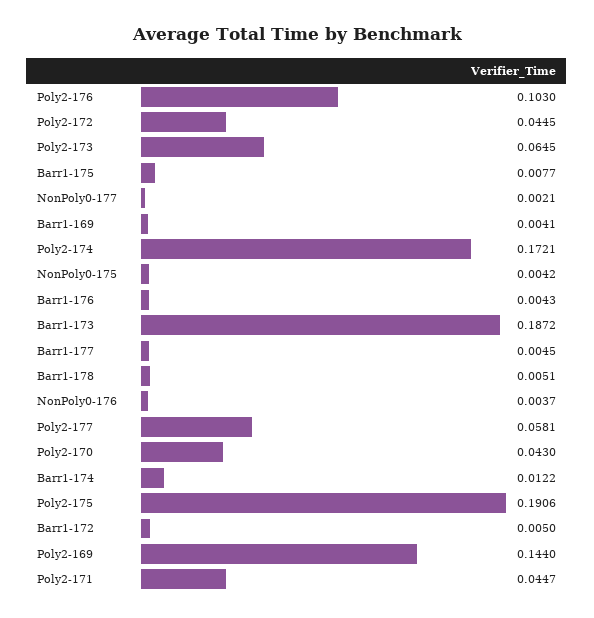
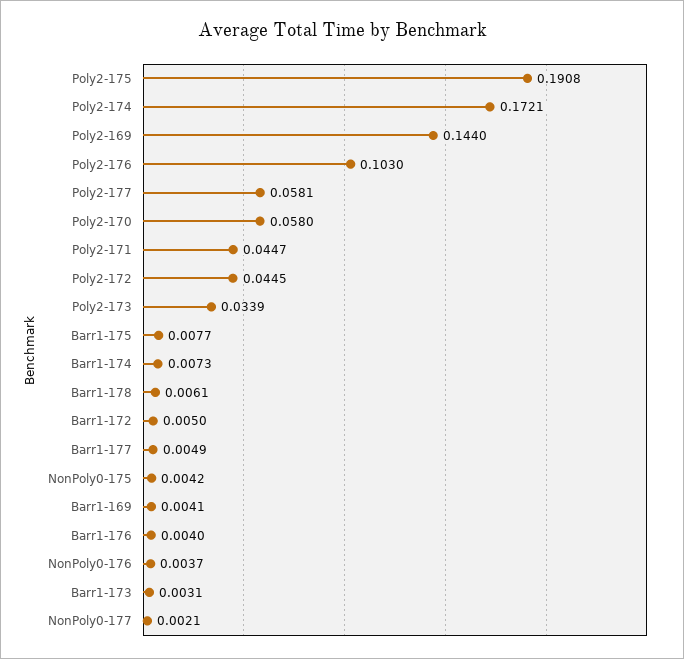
Poly2-173: 0.0645 -> 0.0339
Barr1-176: 0.0043 -> 0.004
Barr1-173: 0.1872 -> 0.0031
Barr1-177: 0.0045 -> 0.0049
Barr1-178: 0.0051 -> 0.0061
Poly2-170: 0.043 -> 0.058
Barr1-174: 0.0122 -> 0.0073
Poly2-175: 0.1906 -> 0.1908

